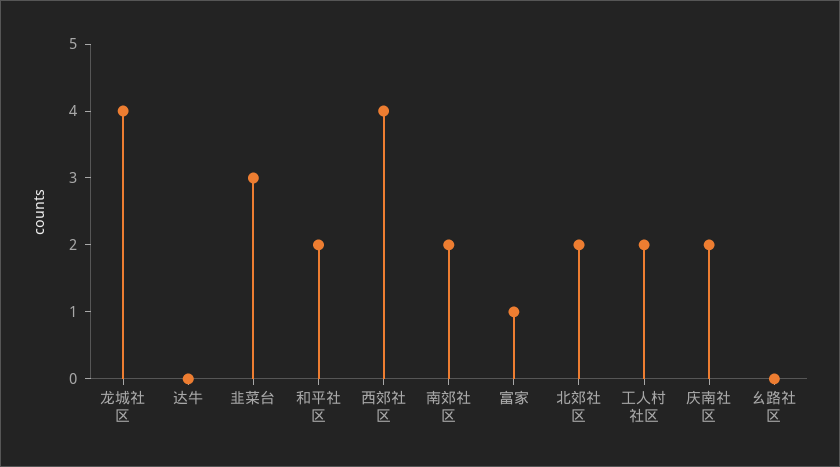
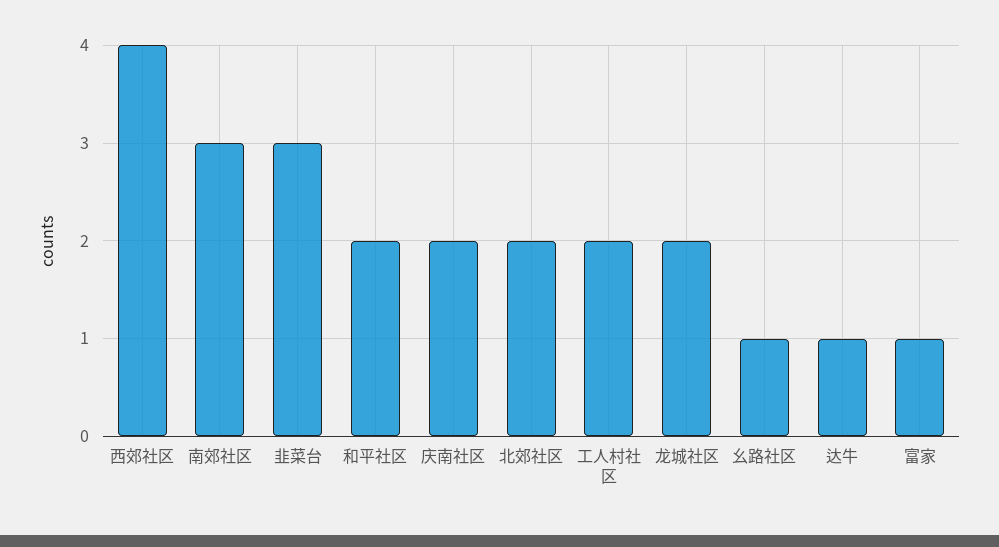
龙城社区: 4 -> 2
达牛: 0 -> 1
南郊社区: 2 -> 3
幺路社区: 0 -> 1

